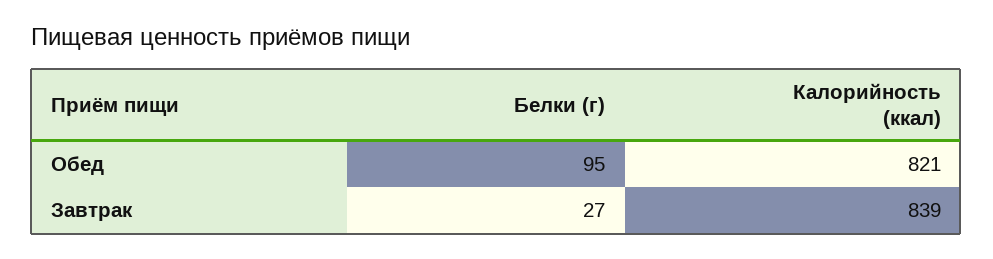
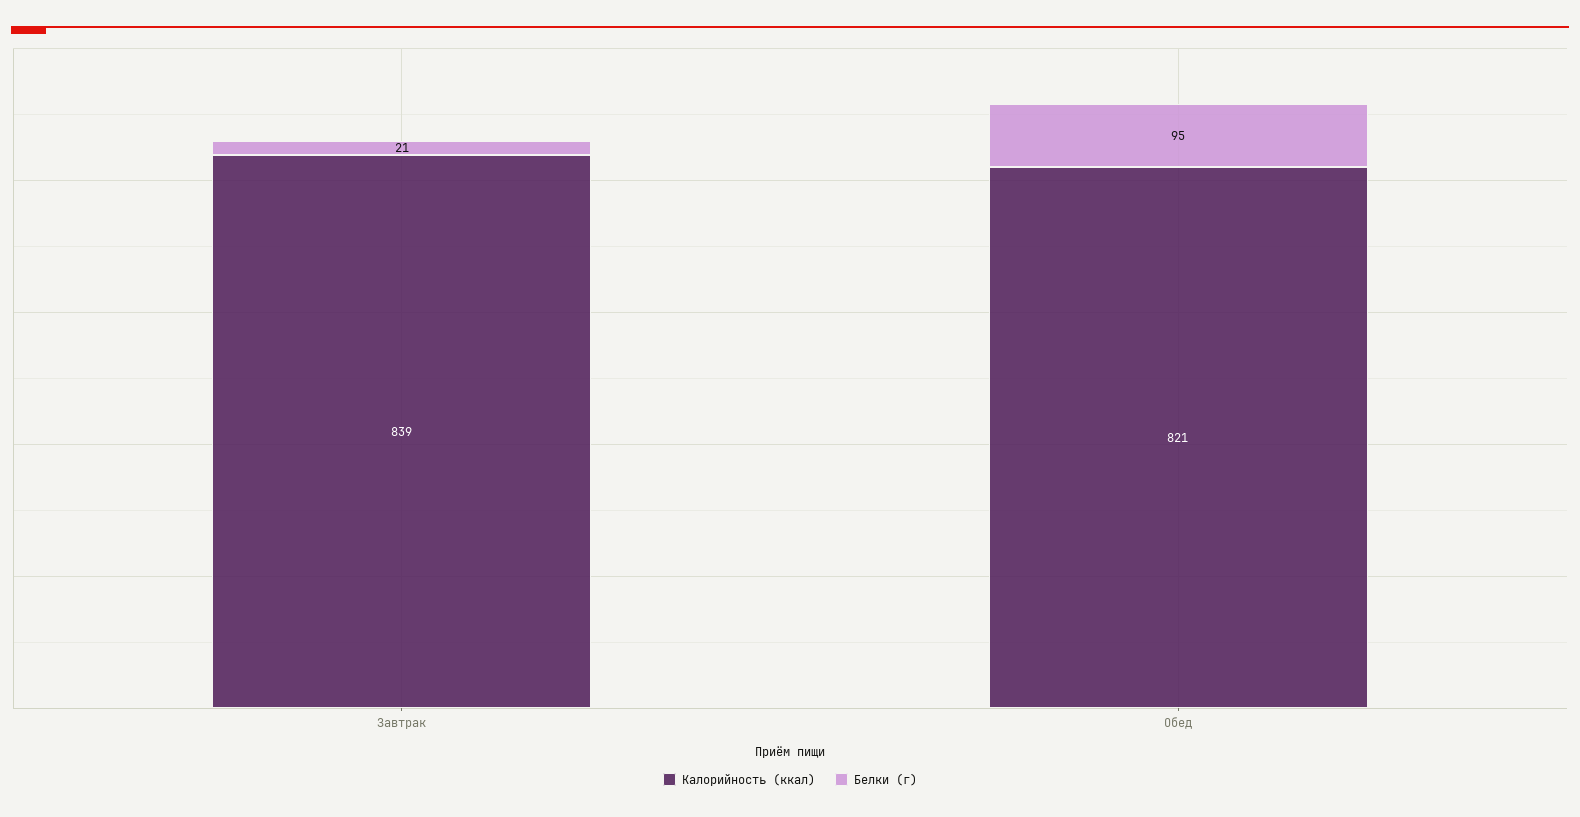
Белки (г), Завтрак: 27 -> 21

